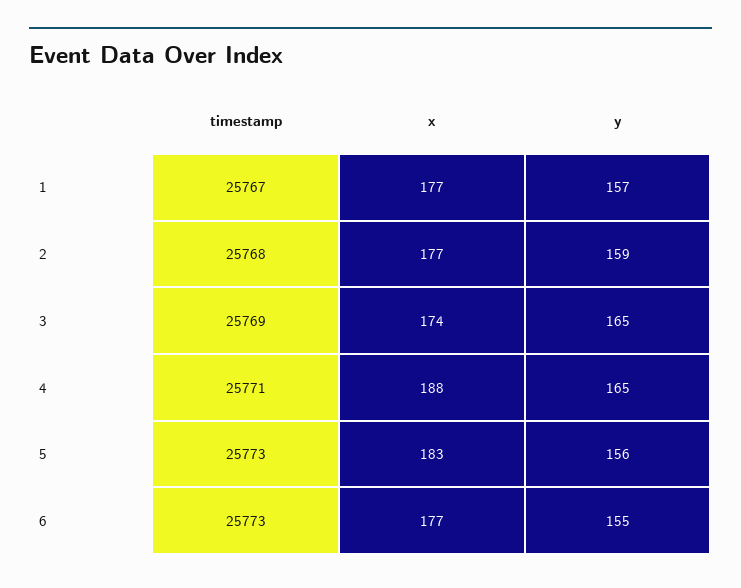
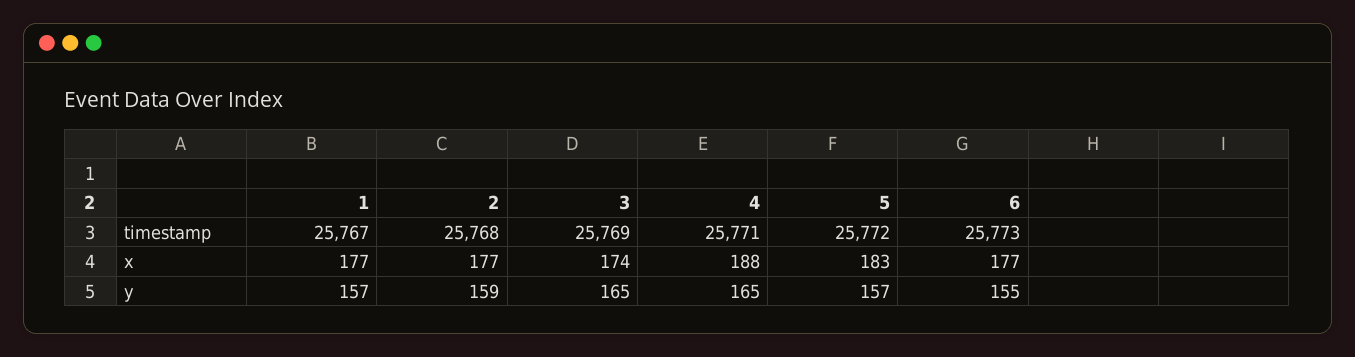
timestamp, 5: 25773 -> 25772
y, 5: 156 -> 157

